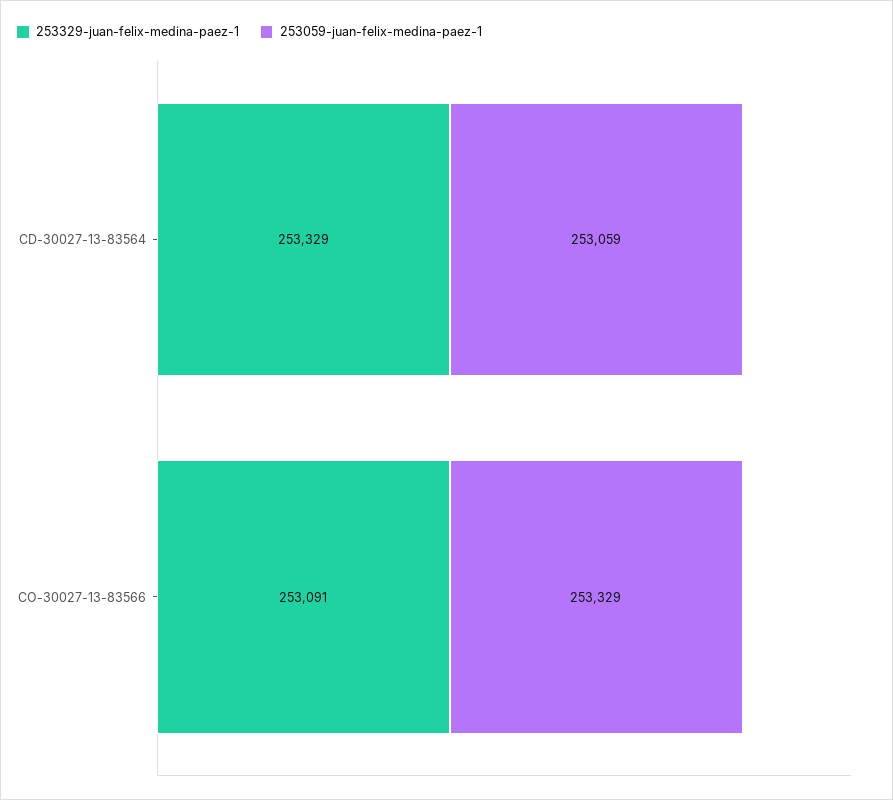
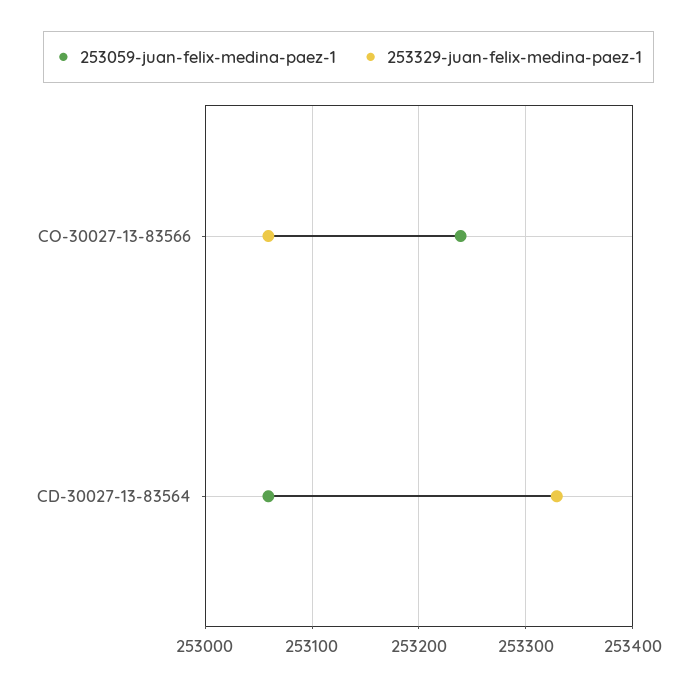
253329-juan-felix-medina-paez-1, CO-30027-13-83566: 253091 -> 253060
253059-juan-felix-medina-paez-1, CO-30027-13-83566: 253329 -> 253240

